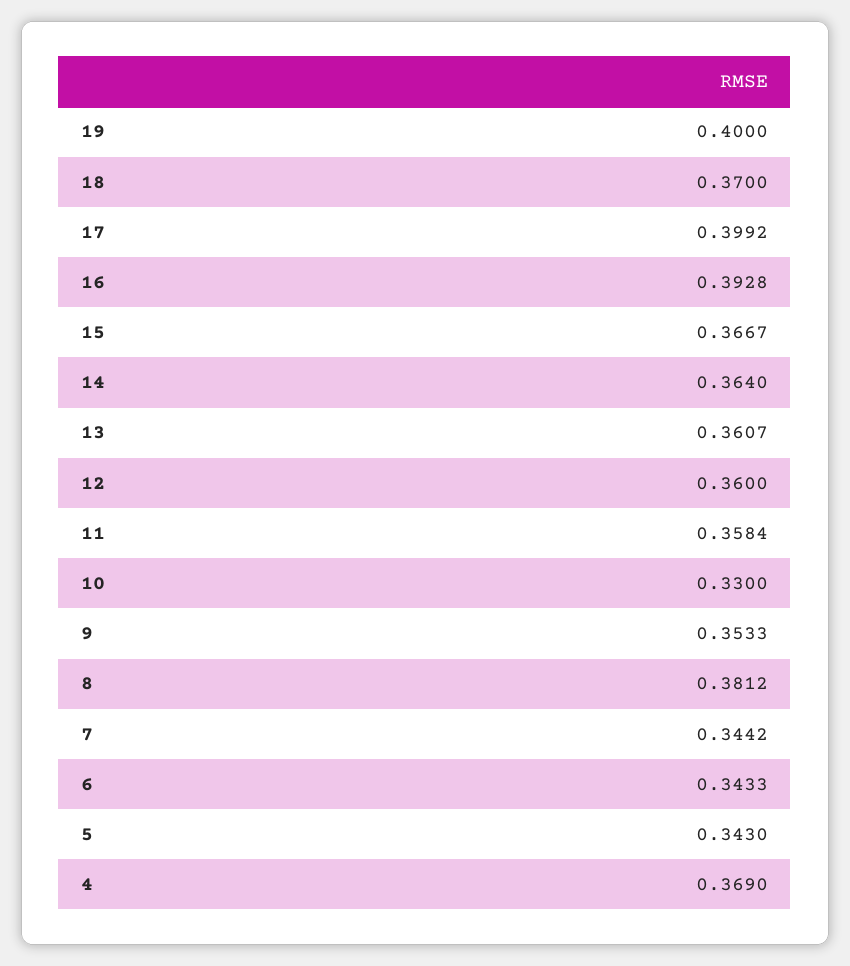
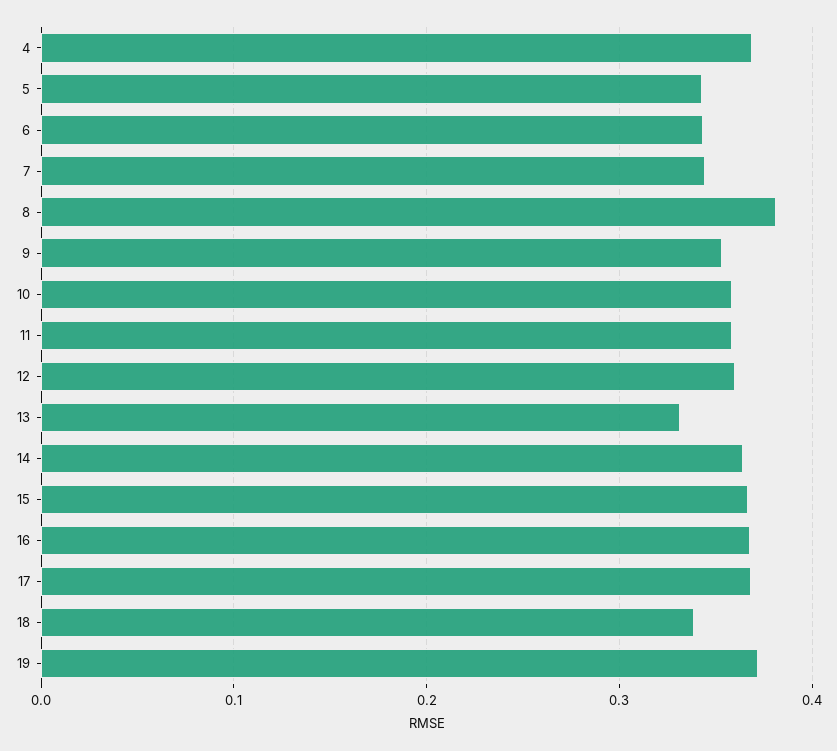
19: 0.4 -> 0.37
18: 0.37 -> 0.34
17: 0.3992 -> 0.37
16: 0.3928 -> 0.37
13: 0.3607 -> 0.33
10: 0.33 -> 0.36

